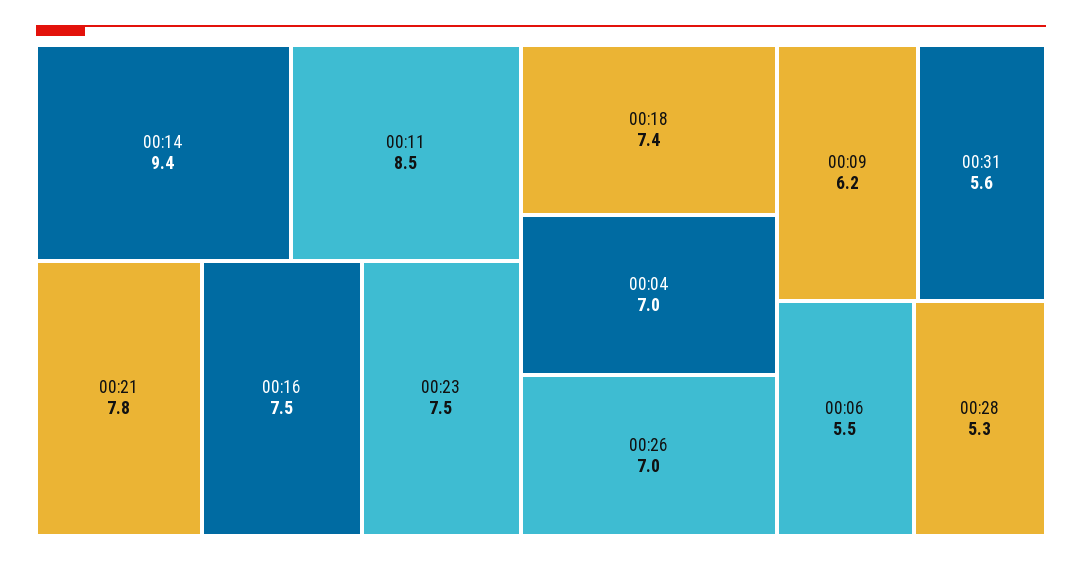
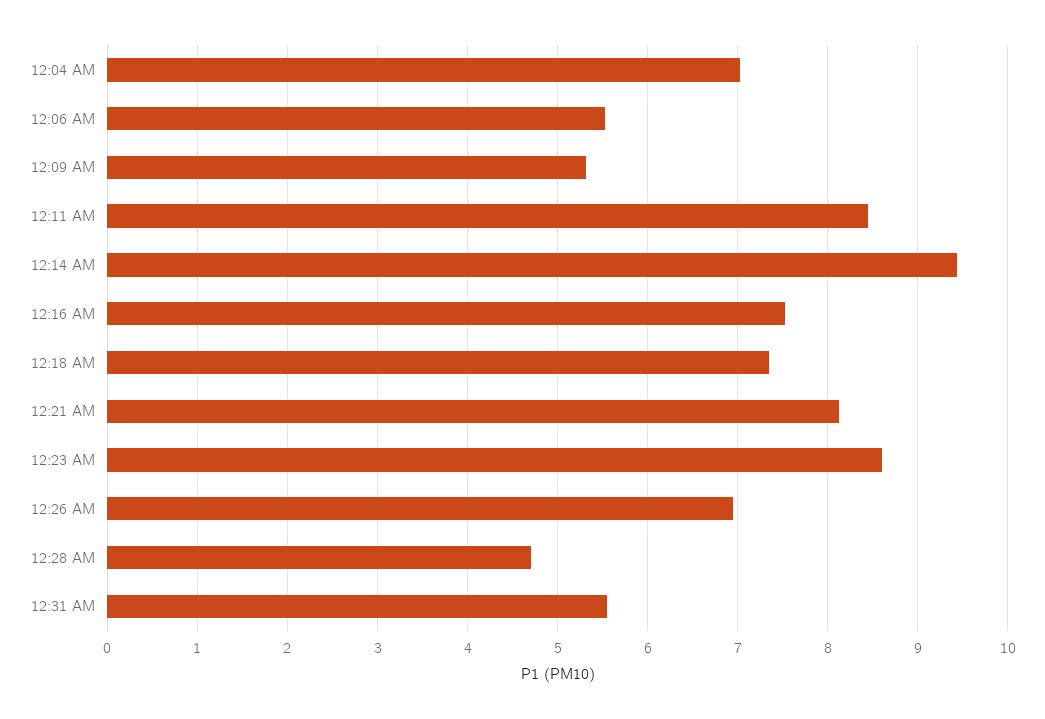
00:21: 7.8 -> 8.1
00:23: 7.5 -> 8.6
00:09: 6.2 -> 5.3
00:28: 5.3 -> 4.7

